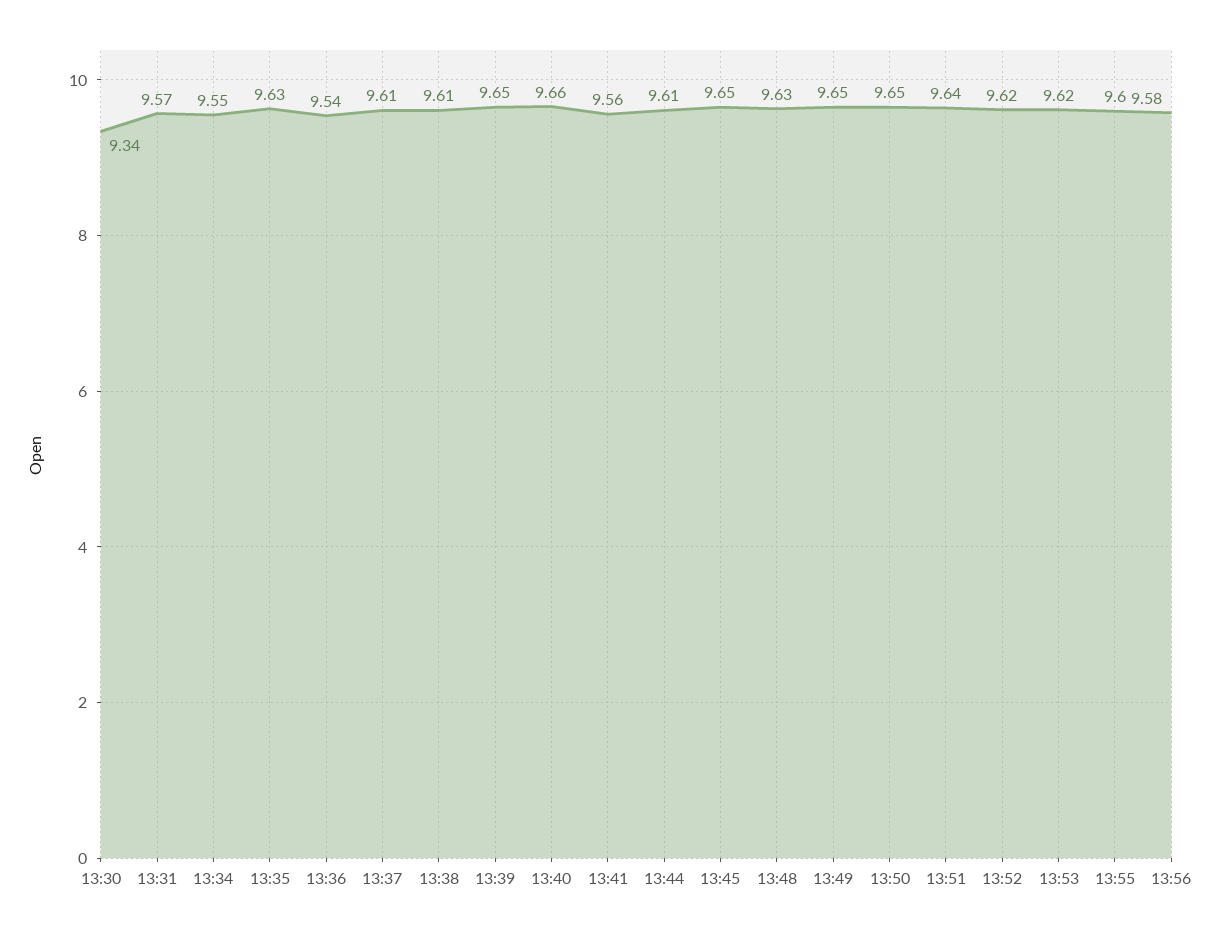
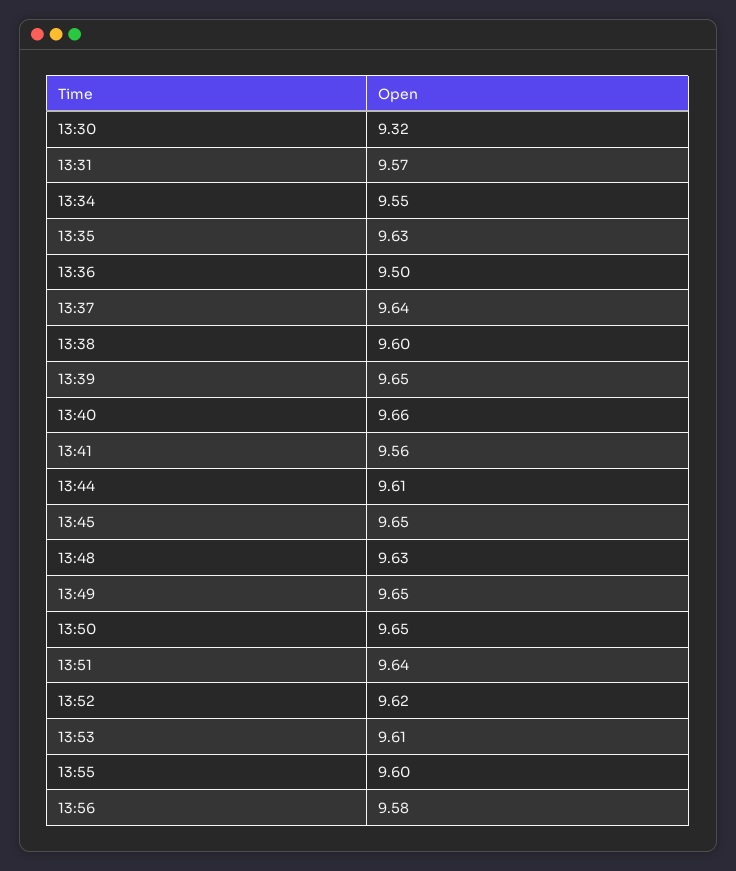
13:30: 9.34 -> 9.32
13:36: 9.54 -> 9.5
13:37: 9.61 -> 9.64
13:38: 9.61 -> 9.6
13:53: 9.62 -> 9.61

